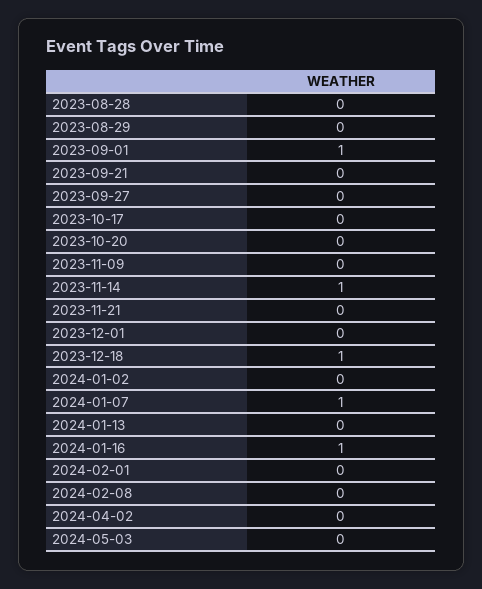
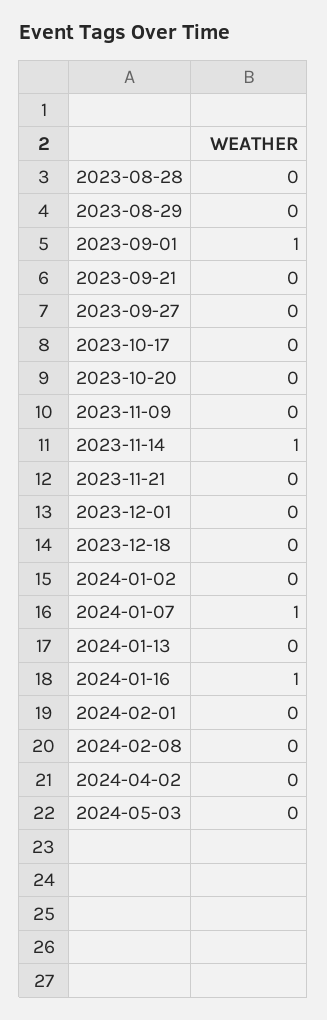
2023-12-18: 1 -> 0

